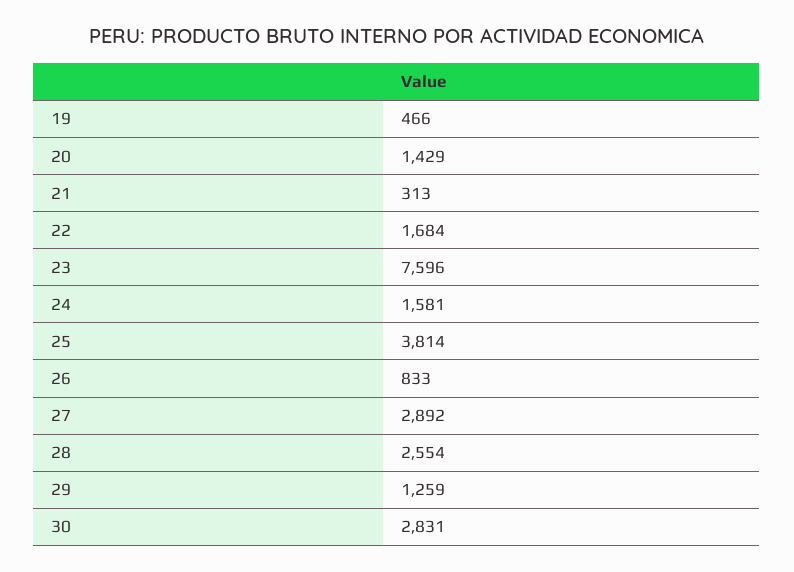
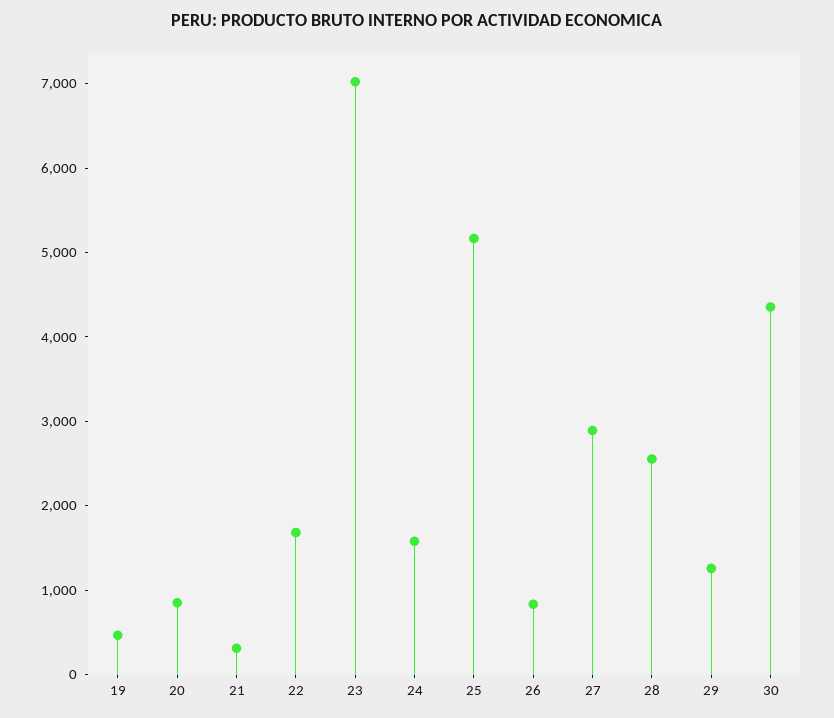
20: 1429 -> 800
23: 7596 -> 7000
25: 3814 -> 5200
30: 2831 -> 4400

